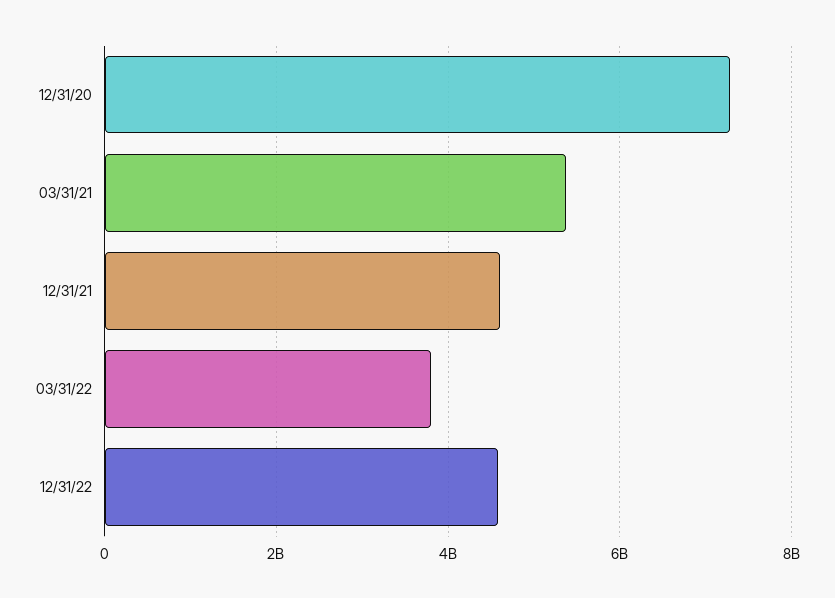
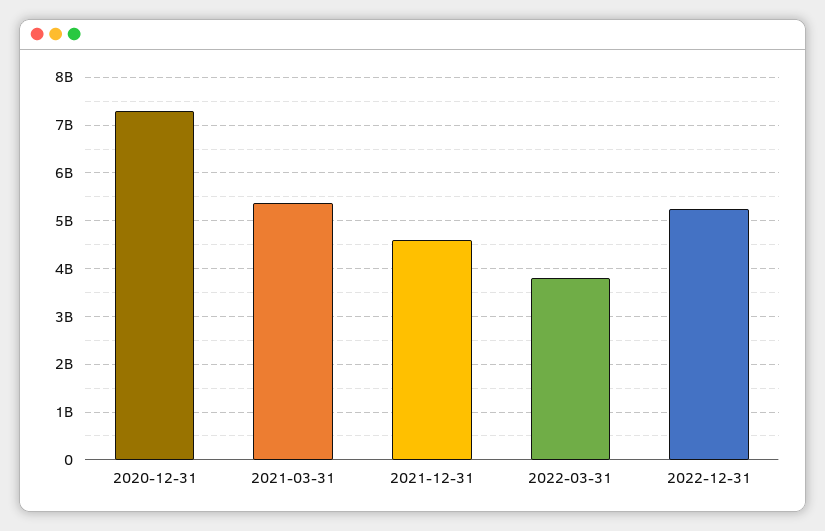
12/31/22: 4600000000 -> 5200000000

